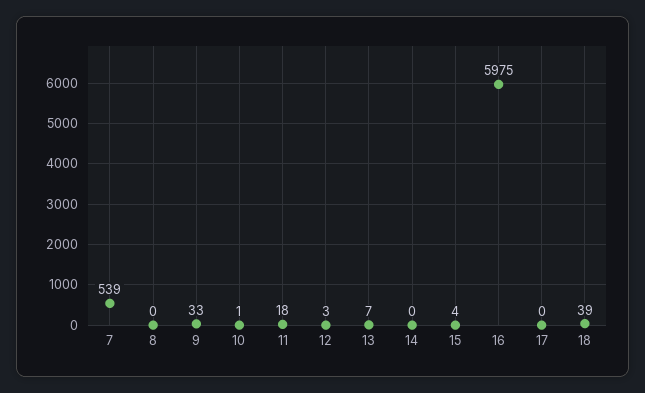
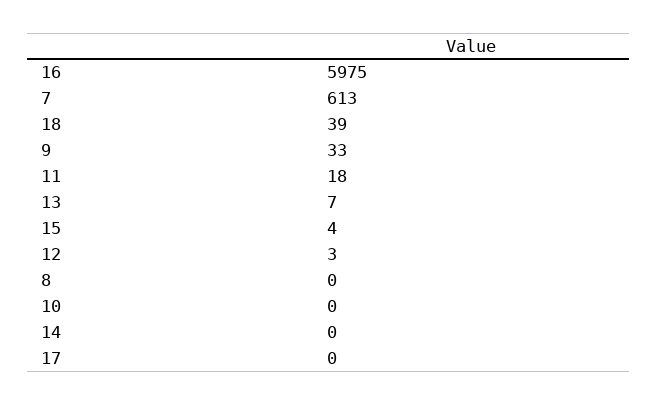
7: 539 -> 613
10: 1 -> 0

